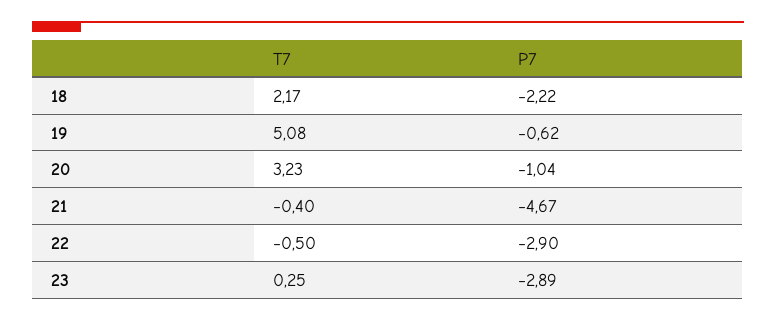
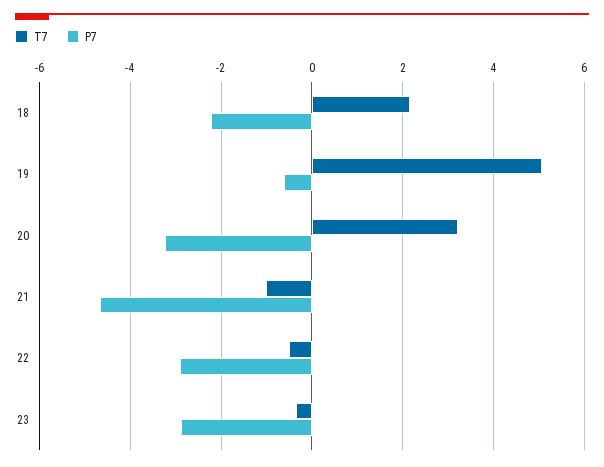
P7, 20: -1.04 -> -3.2
T7, 21: -0.4 -> -1
T7, 23: 0.25 -> -0.4

